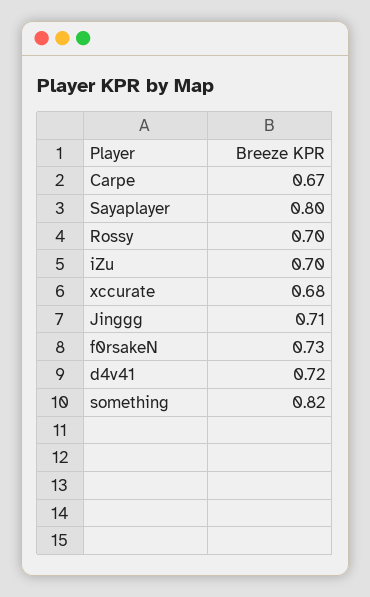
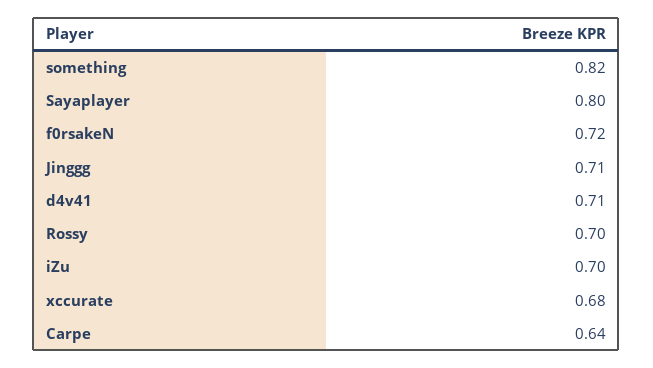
Carpe: 0.67 -> 0.64
f0rsakeN: 0.73 -> 0.72
d4v41: 0.72 -> 0.71

